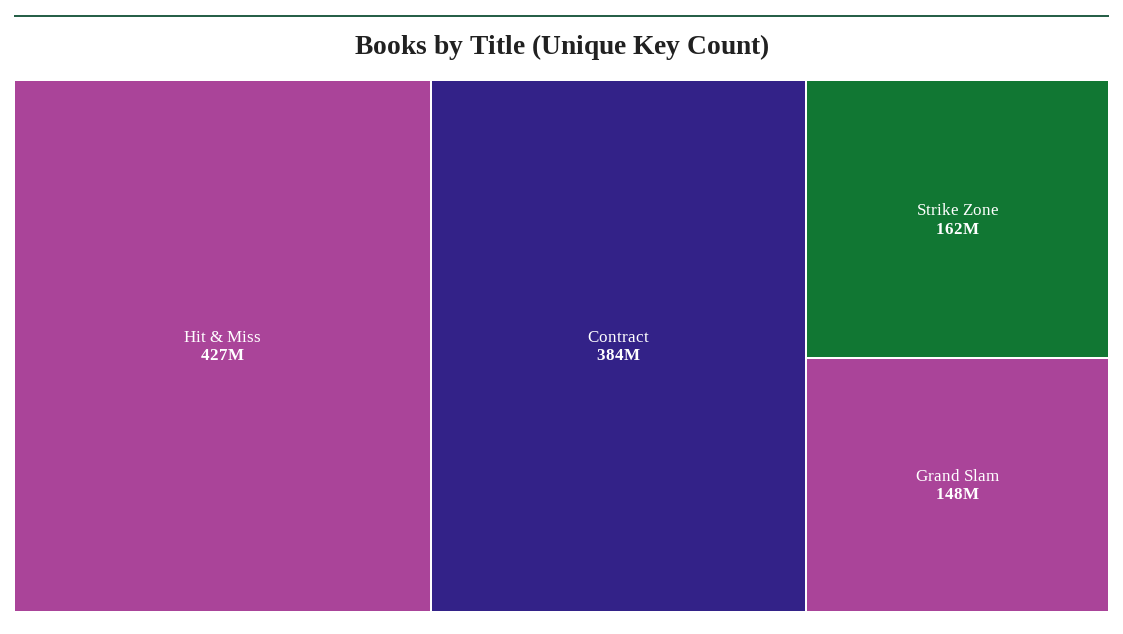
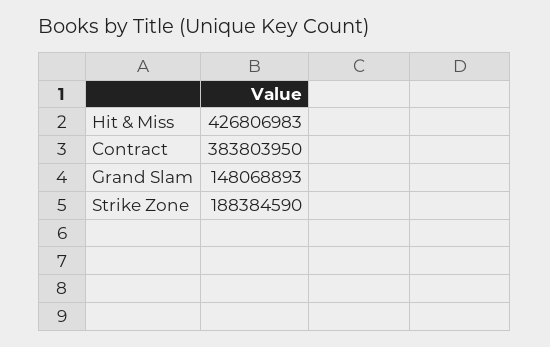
Strike Zone: 162000000 -> 188384590

